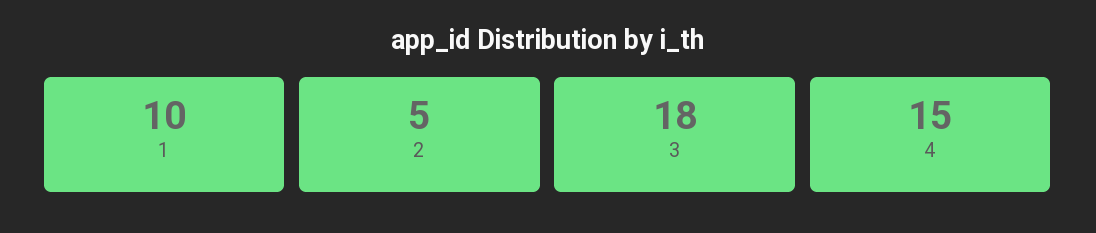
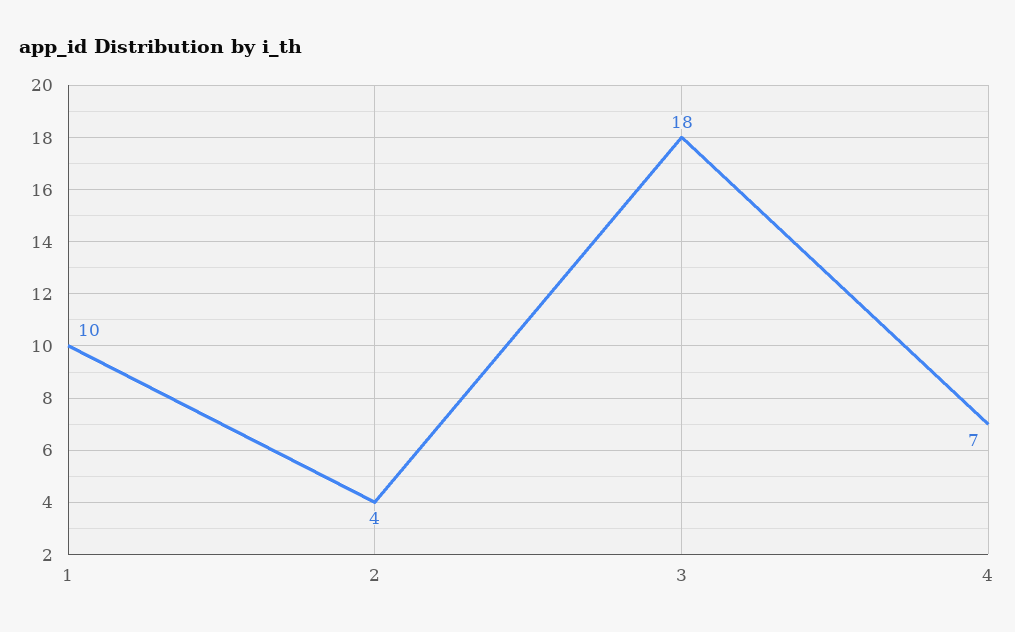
2: 5 -> 4
4: 15 -> 7

